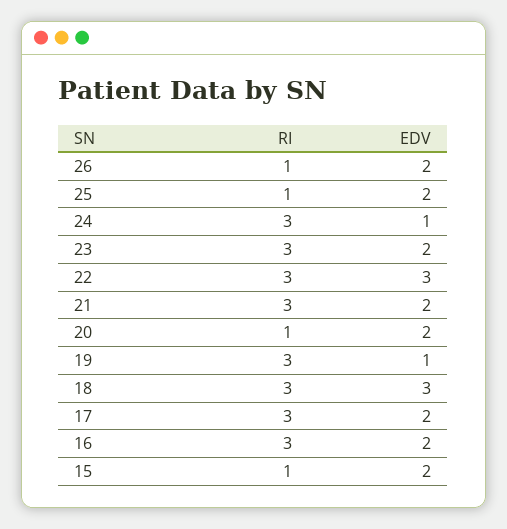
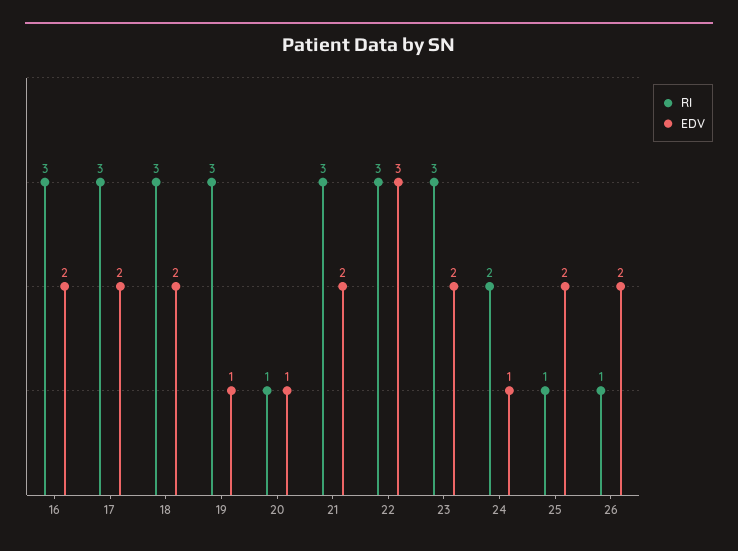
RI, 24: 3 -> 2
EDV, 20: 2 -> 1
EDV, 18: 3 -> 2
RI, 15: 1 -> none
EDV, 15: 2 -> none

